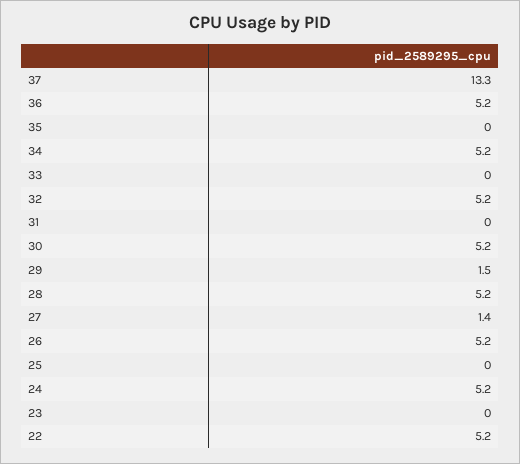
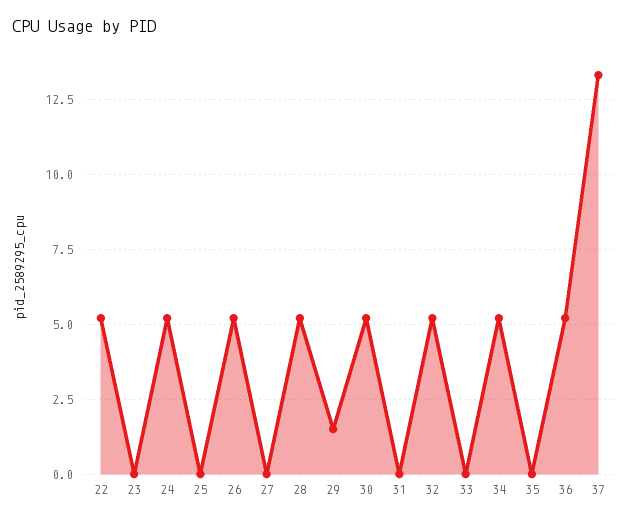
27: 1.4 -> 0

